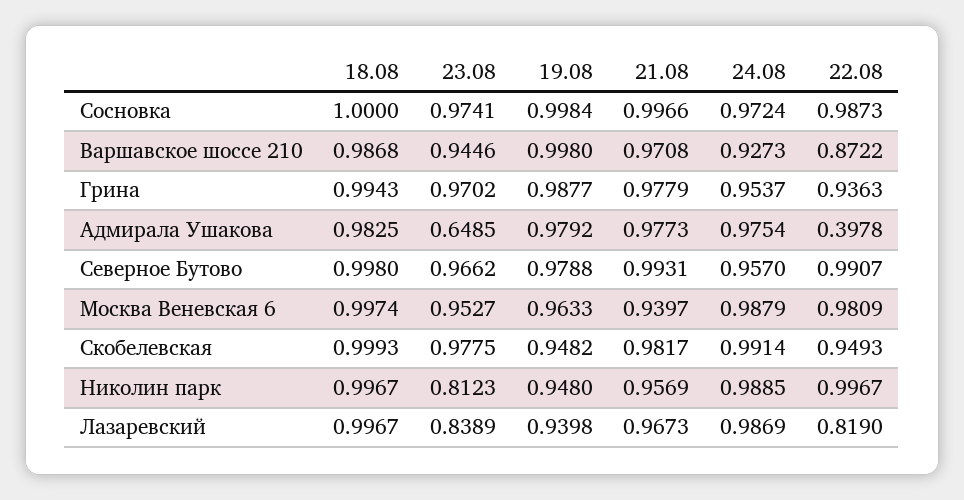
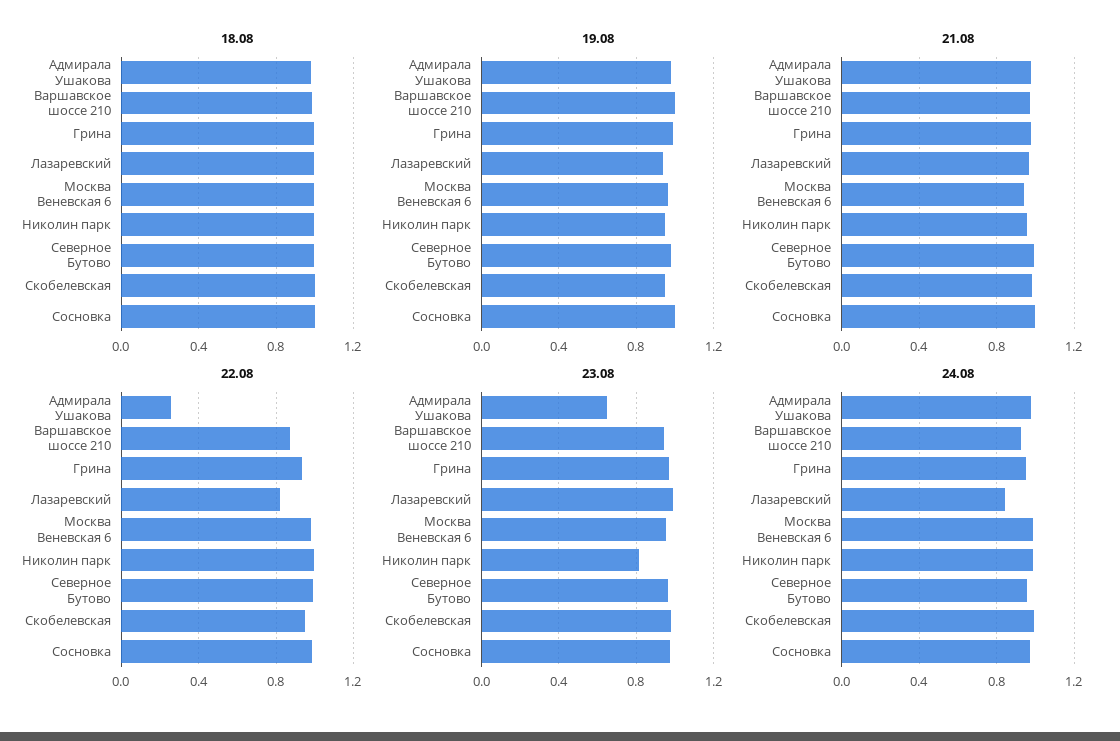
22.08, Адмирала Ушакова: 0.3978 -> 0.25
23.08, Лазаревский: 0.8389 -> 1
24.08, Лазаревский: 0.9869 -> 0.85

